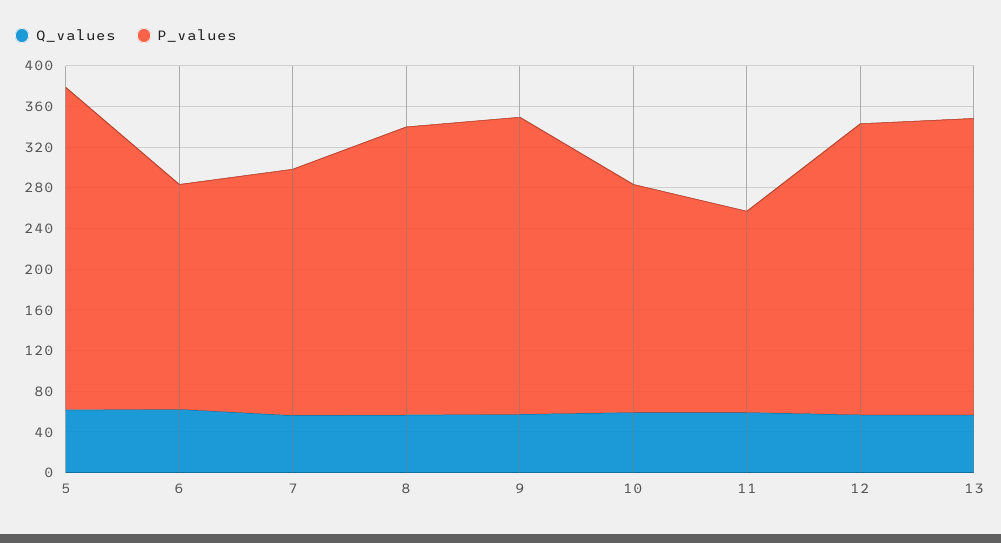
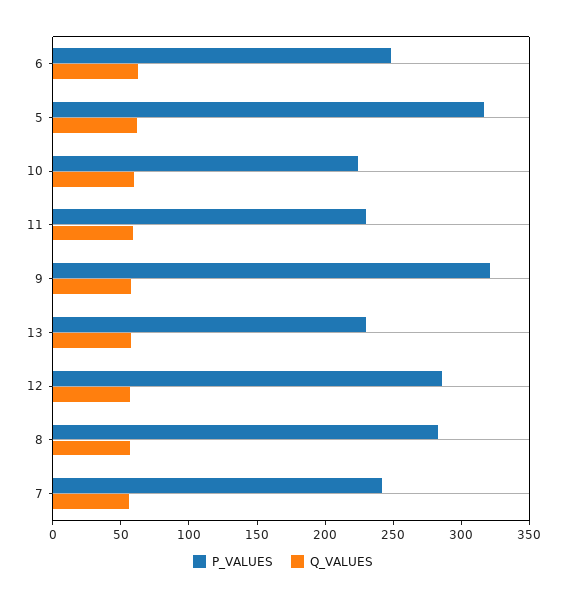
P_values, 6: 220 -> 250
P_values, 9: 290 -> 320
P_values, 11: 200 -> 230
P_values, 13: 290 -> 230

